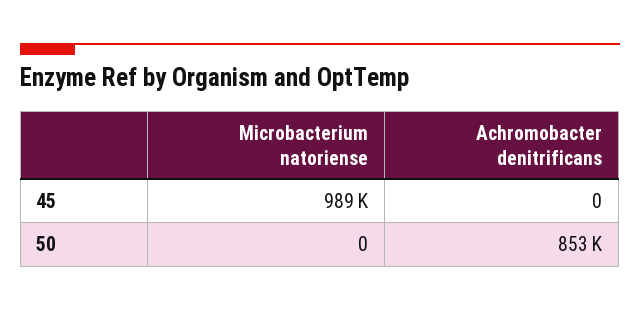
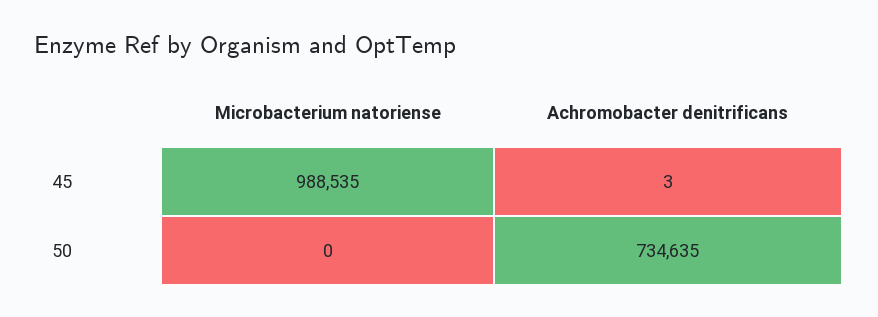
Achromobacter denitrificans, 45: 0 -> 3
Achromobacter denitrificans, 50: 853000 -> 734635

